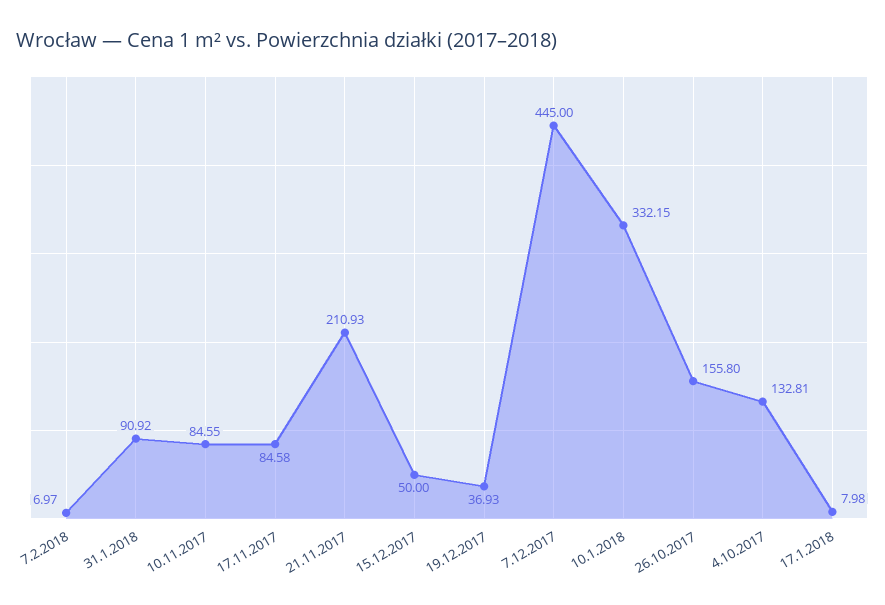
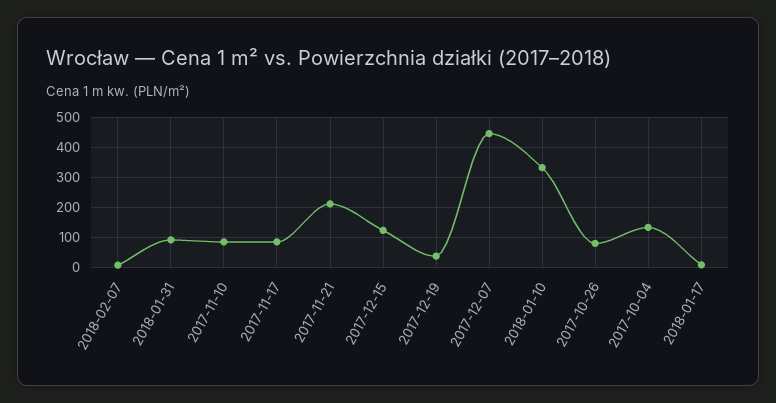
15.12.2017: 50 -> 125
26.10.2017: 155.8 -> 75

